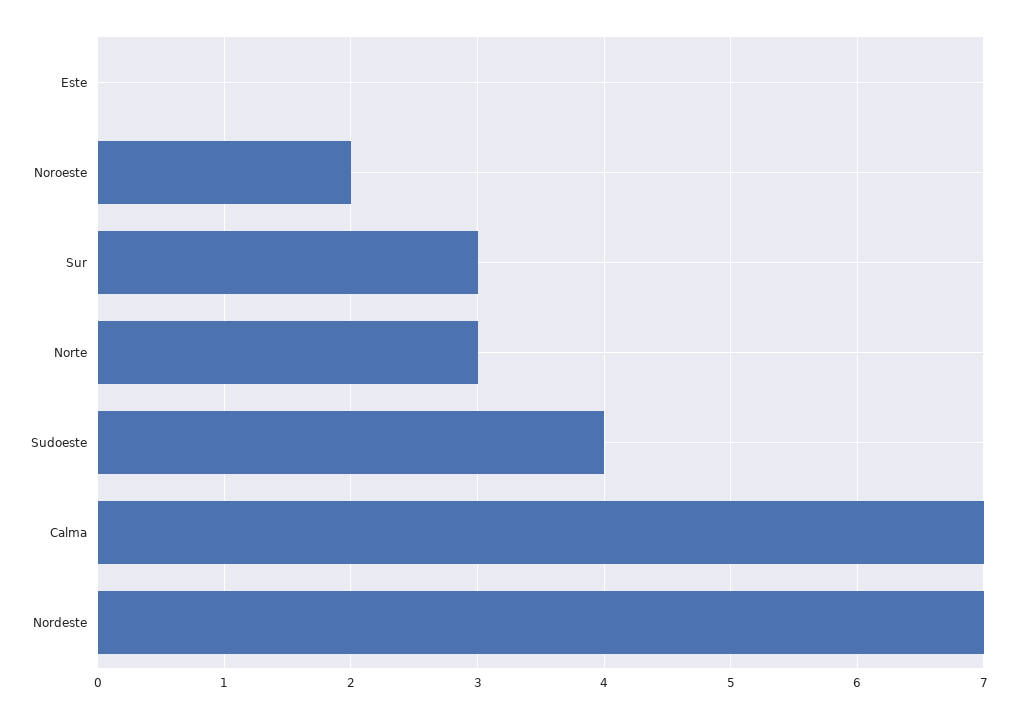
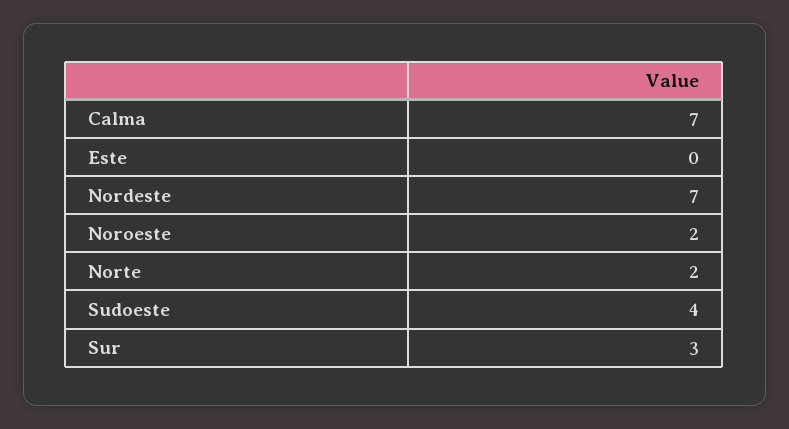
Norte: 3 -> 2

